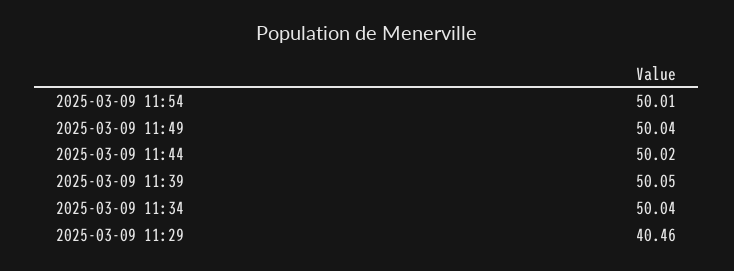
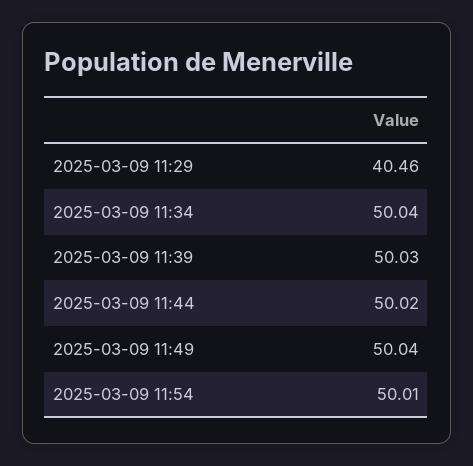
2025-03-09 11:39: 50.05 -> 50.03

